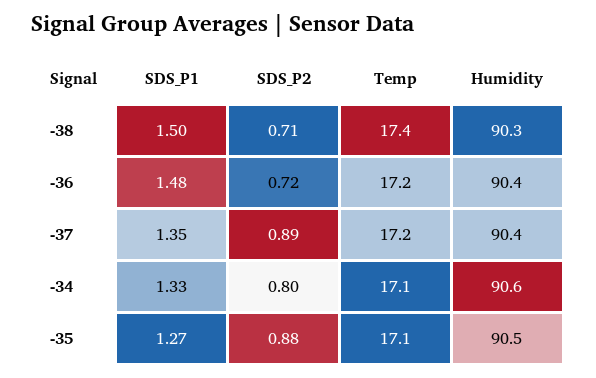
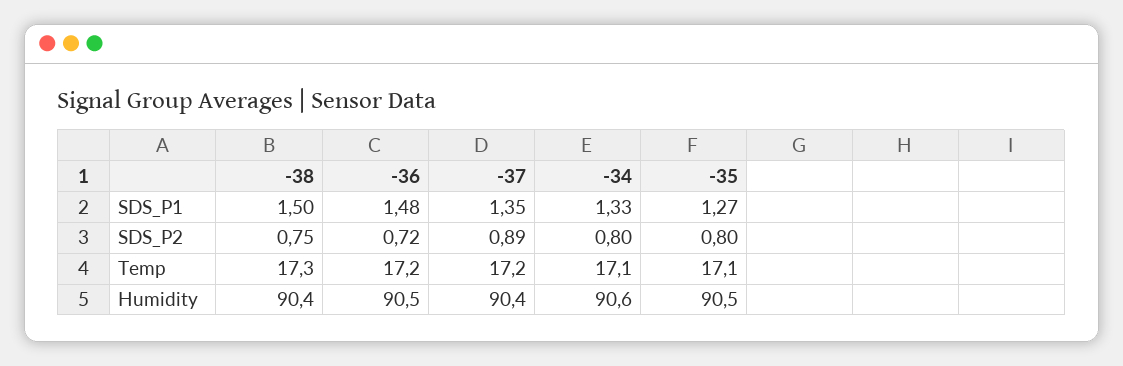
SDS_P2, -38: 0.71 -> 0.75
Temp, -38: 17.4 -> 17.3
Humidity, -38: 90.3 -> 90.4
Humidity, -36: 90.4 -> 90.5
SDS_P2, -35: 0.88 -> 0.8

